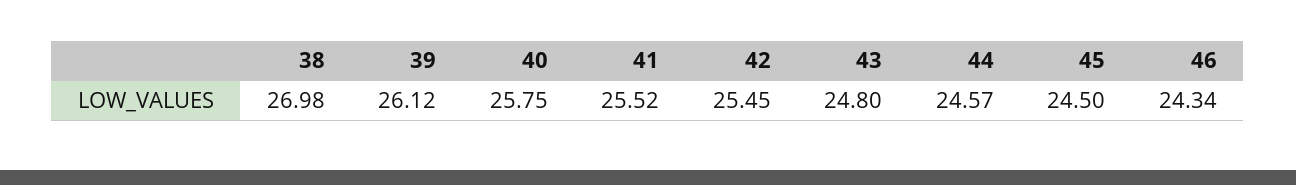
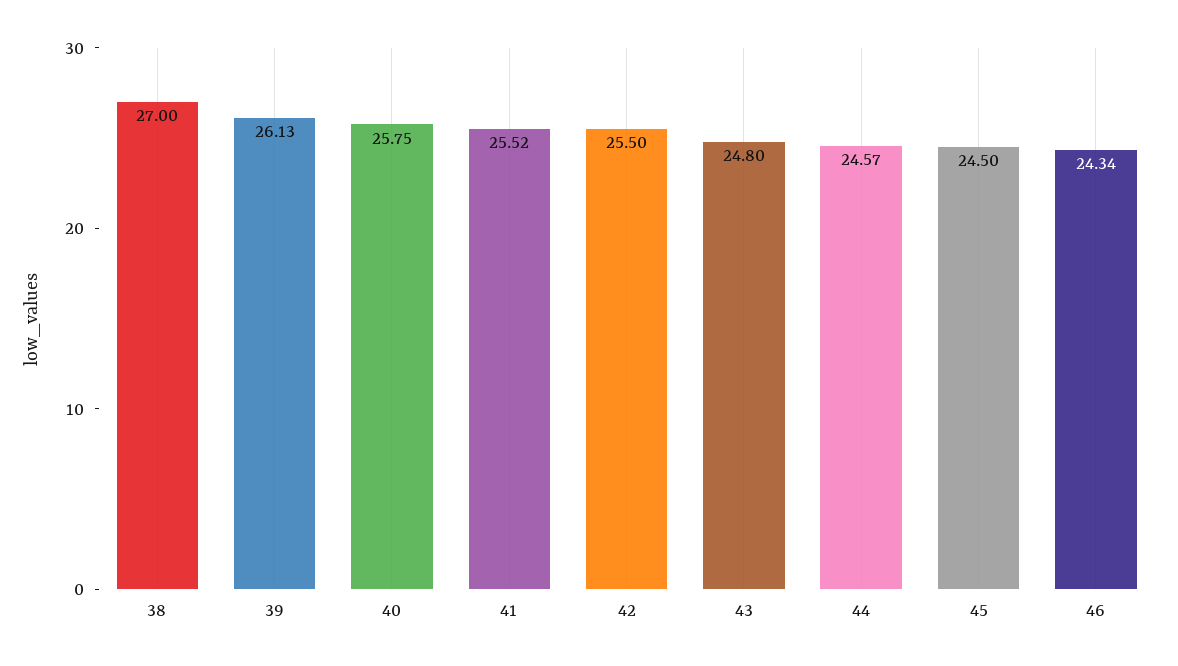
38: 26.98 -> 27
39: 26.12 -> 26.13
42: 25.45 -> 25.5

